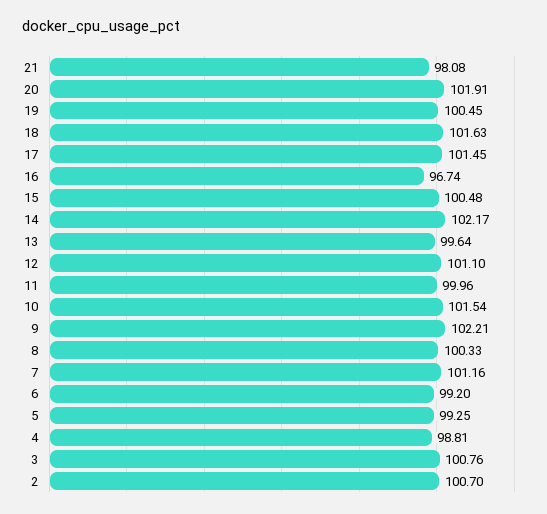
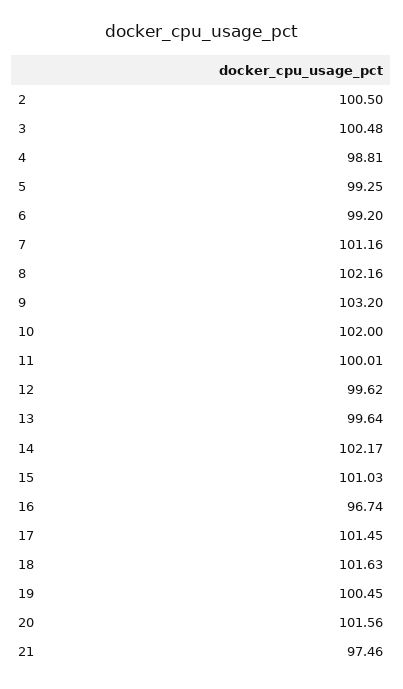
21: 98.08 -> 97.46
20: 101.91 -> 101.56
15: 100.48 -> 101.03
12: 101.1 -> 99.62
11: 99.96 -> 100.01
10: 101.54 -> 102
9: 102.21 -> 103.2
8: 100.33 -> 102.16
3: 100.76 -> 100.48
2: 100.7 -> 100.5

